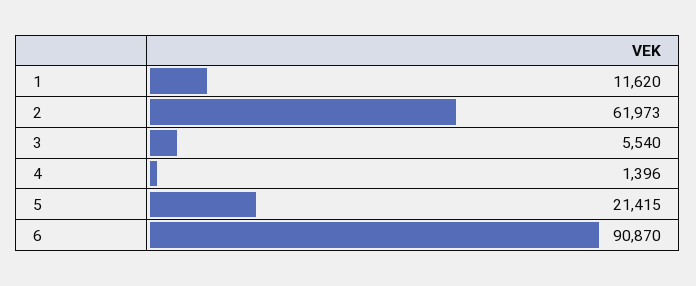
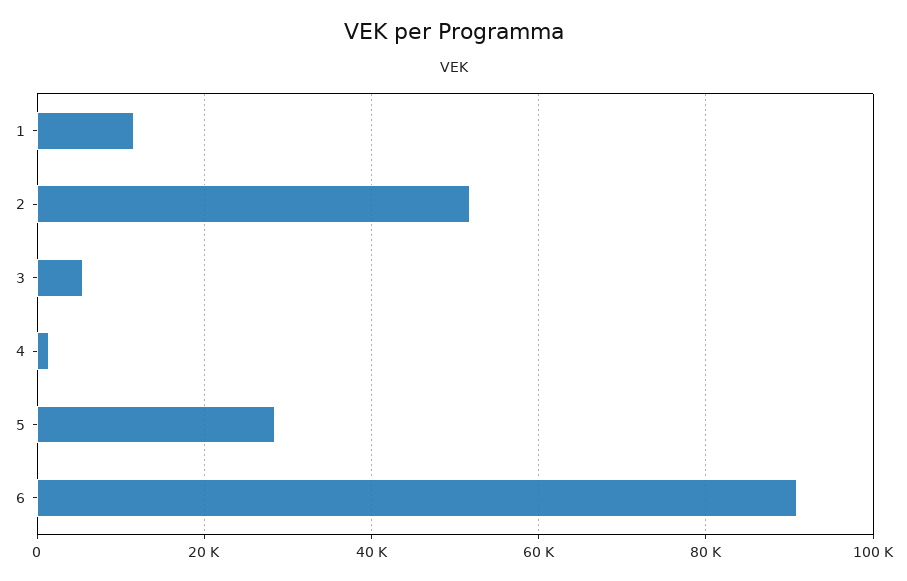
2: 61973 -> 52000
5: 21415 -> 28000

